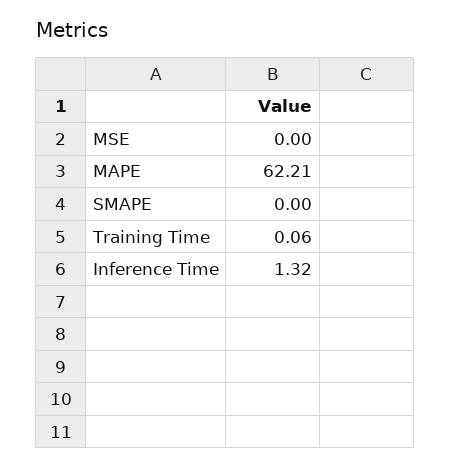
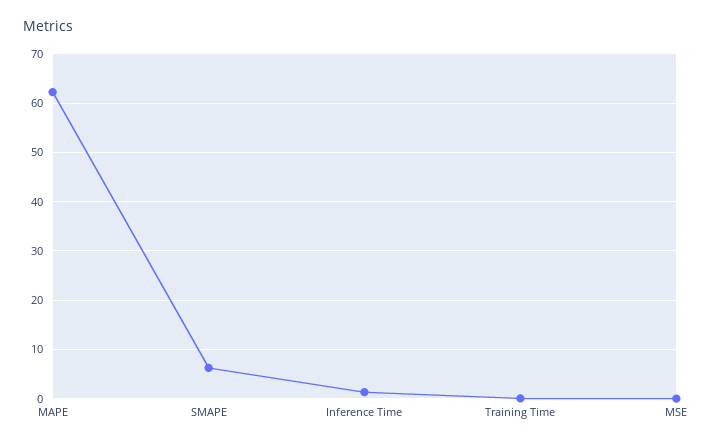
SMAPE: 0 -> 6

